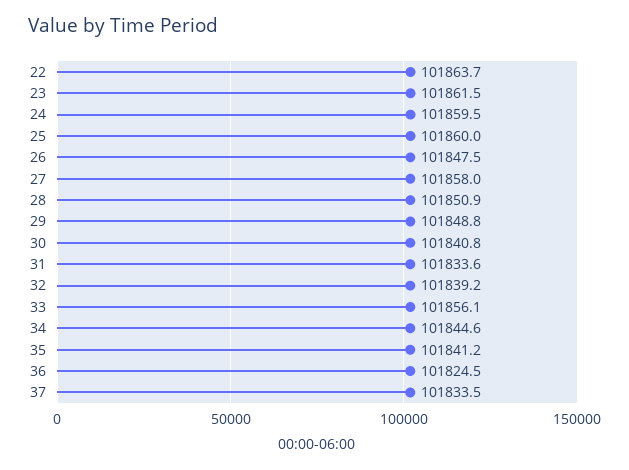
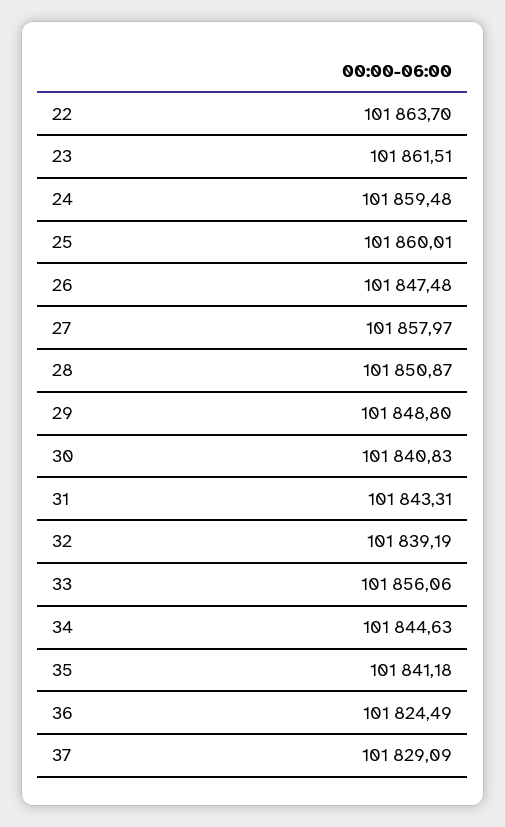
31: 101833.6 -> 101843.31
37: 101833.5 -> 101829.09

